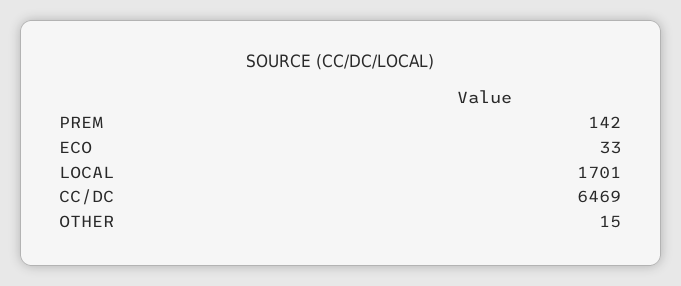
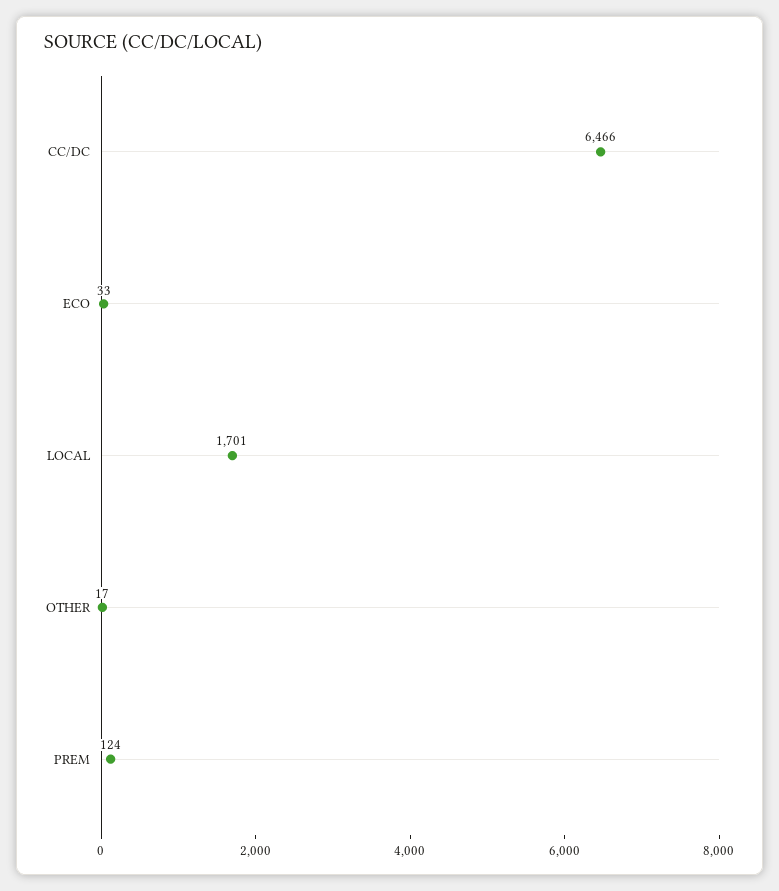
PREM: 142 -> 124
CC/DC: 6469 -> 6466
OTHER: 15 -> 17

